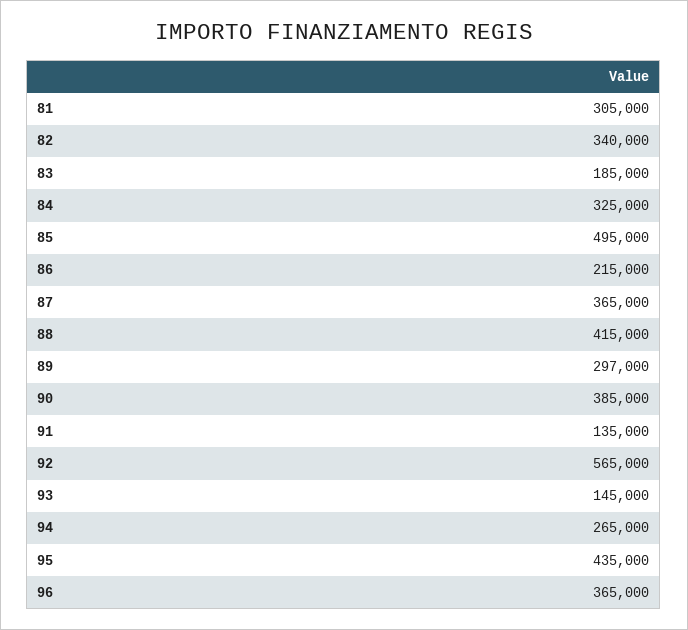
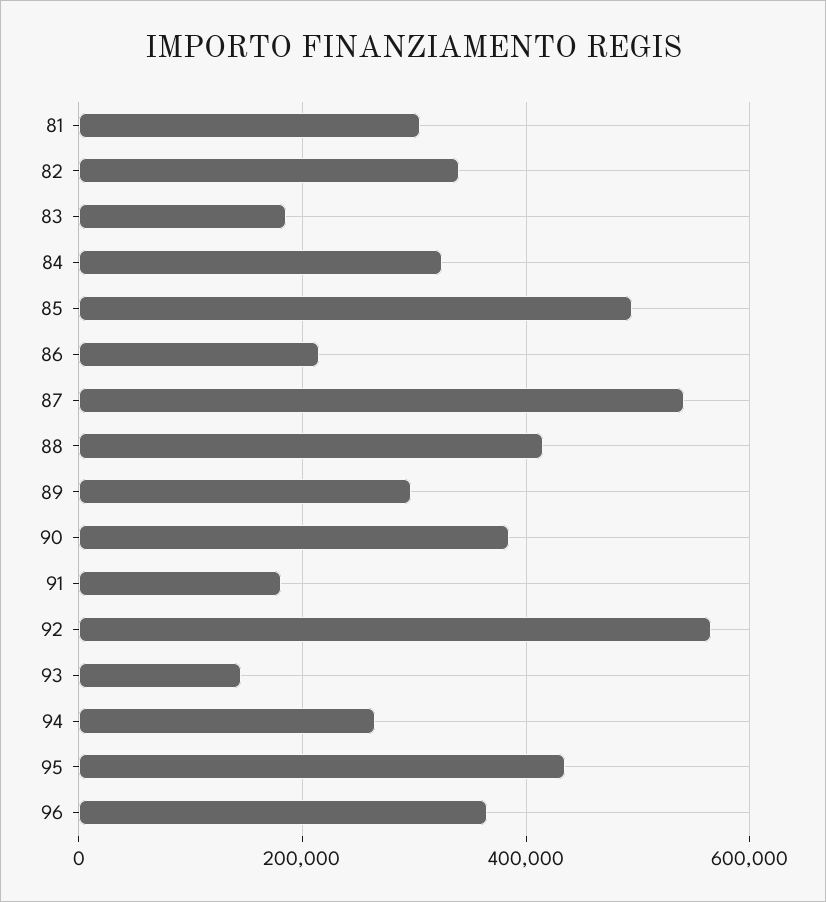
87: 365000 -> 540000
91: 135000 -> 180000

